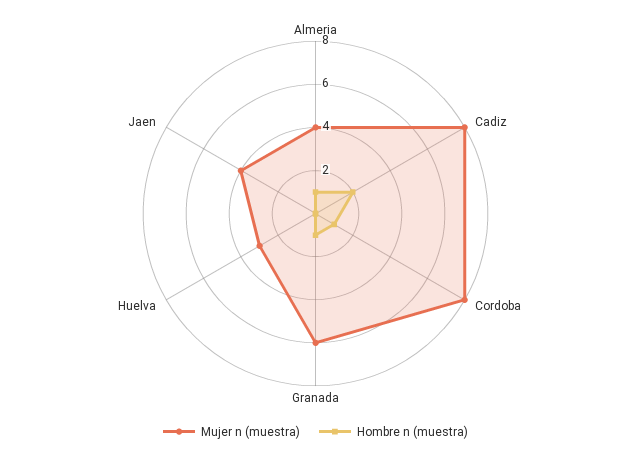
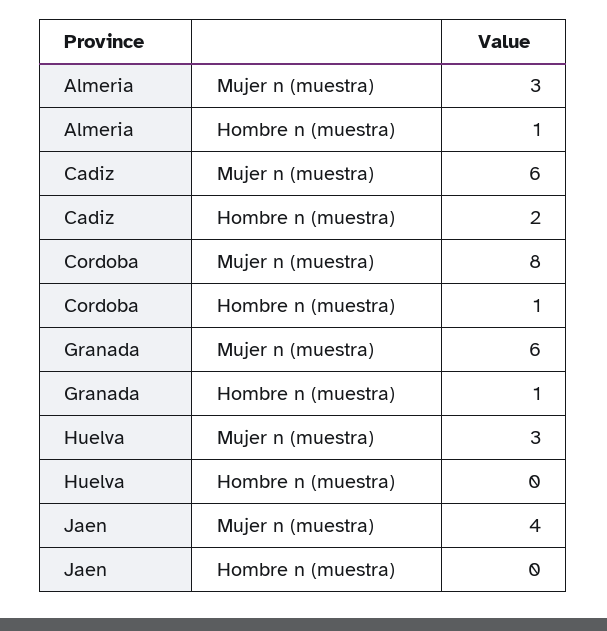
Mujer n (muestra), Almeria: 4 -> 3
Mujer n (muestra), Cadiz: 8 -> 6

